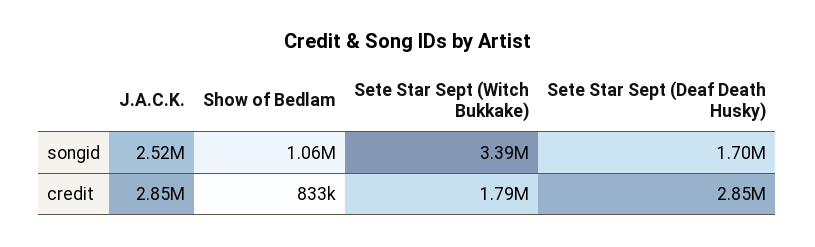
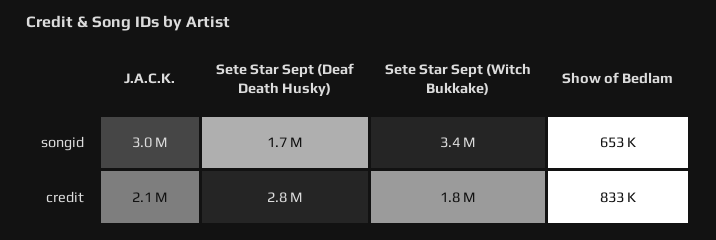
J.A.C.K., songid: 2520000 -> 3000000
Show of Bedlam, songid: 1060000 -> 653000
J.A.C.K., credit: 2850000 -> 2100000

